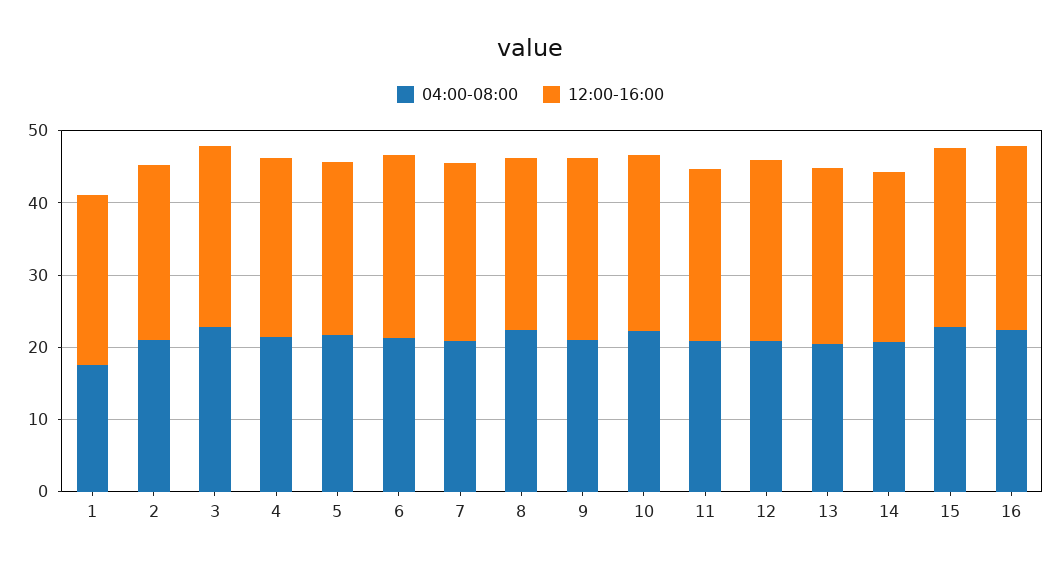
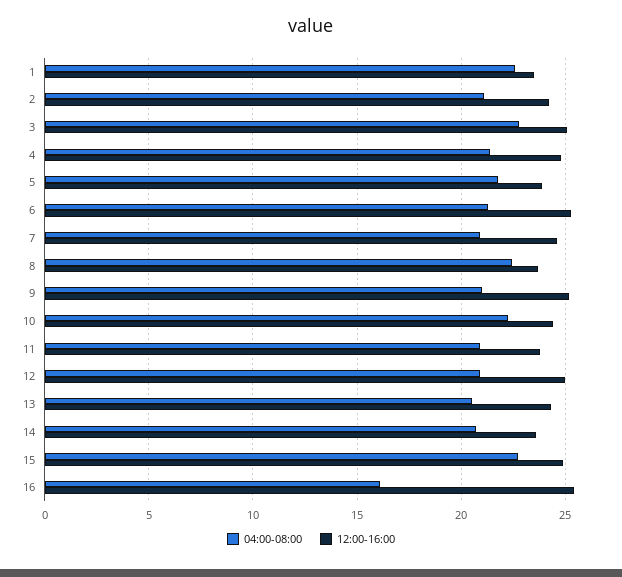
04:00-08:00, 1: 18 -> 22.5
04:00-08:00, 16: 22 -> 16

